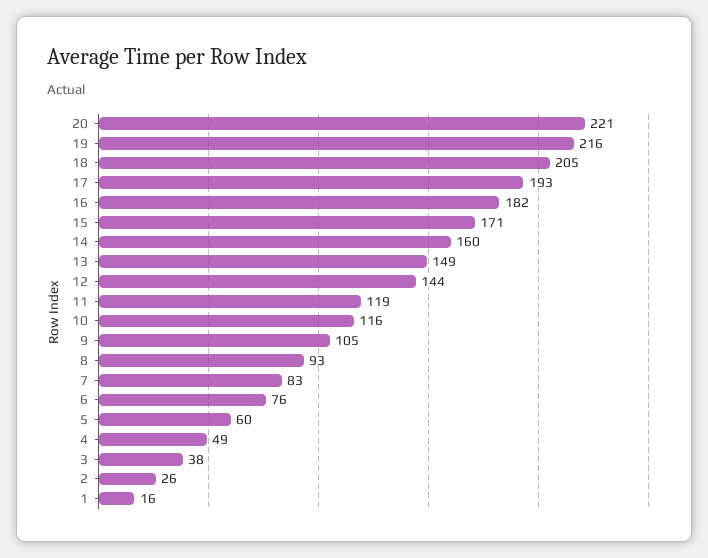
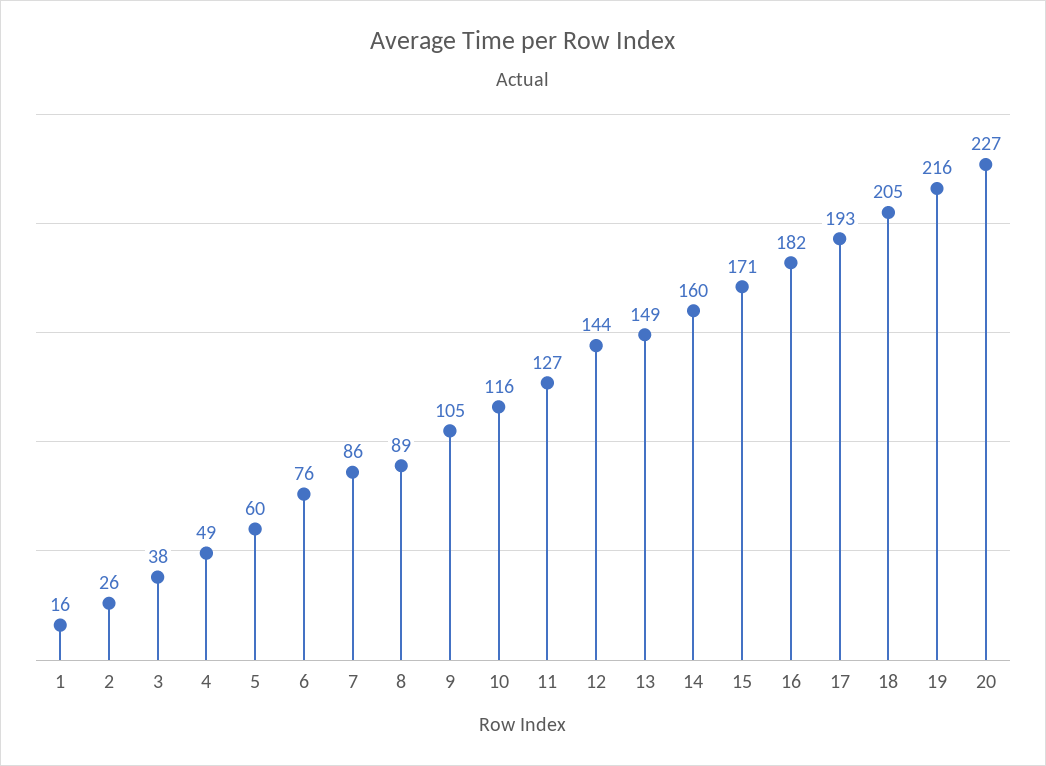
20: 221 -> 227
11: 119 -> 127
8: 93 -> 89
7: 83 -> 86

